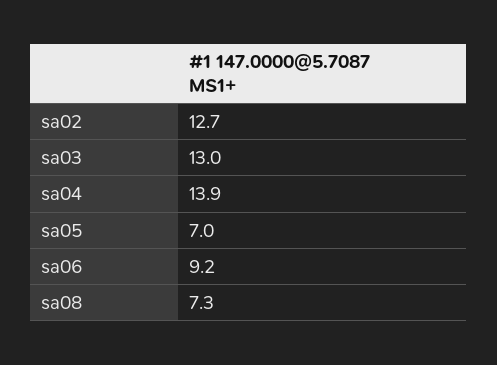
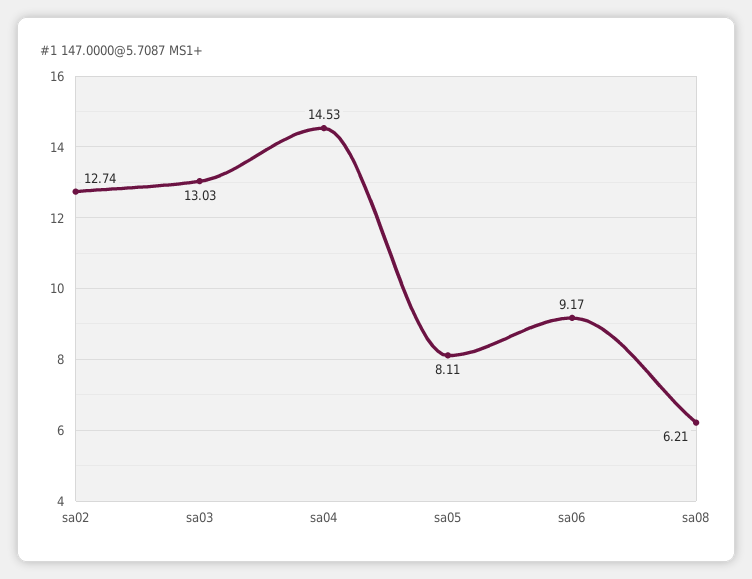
sa04: 13.9 -> 14.53
sa05: 7 -> 8.11
sa08: 7.3 -> 6.21

